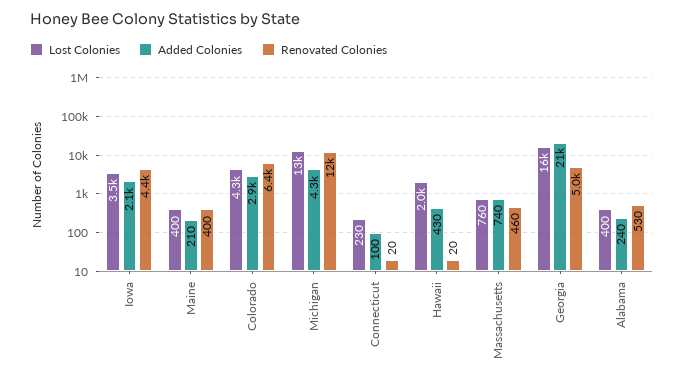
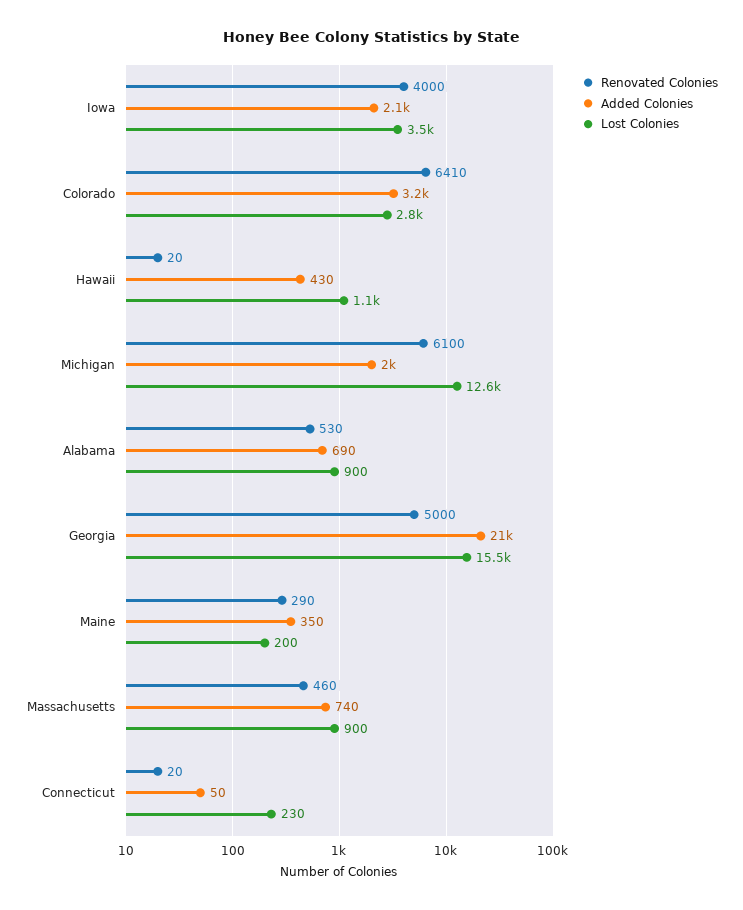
Renovated Colonies, Iowa: 4400 -> 4000
Lost Colonies, Maine: 400 -> 200
Added Colonies, Maine: 210 -> 350
Renovated Colonies, Maine: 400 -> 290
Lost Colonies, Colorado: 4300 -> 2800
Added Colonies, Colorado: 2900 -> 3200
Added Colonies, Michigan: 4300 -> 2000
Renovated Colonies, Michigan: 12000 -> 6100
Added Colonies, Connecticut: 100 -> 50
Lost Colonies, Hawaii: 2000 -> 1100
Lost Colonies, Massachusetts: 760 -> 900
Lost Colonies, Alabama: 400 -> 900
Added Colonies, Alabama: 240 -> 690

